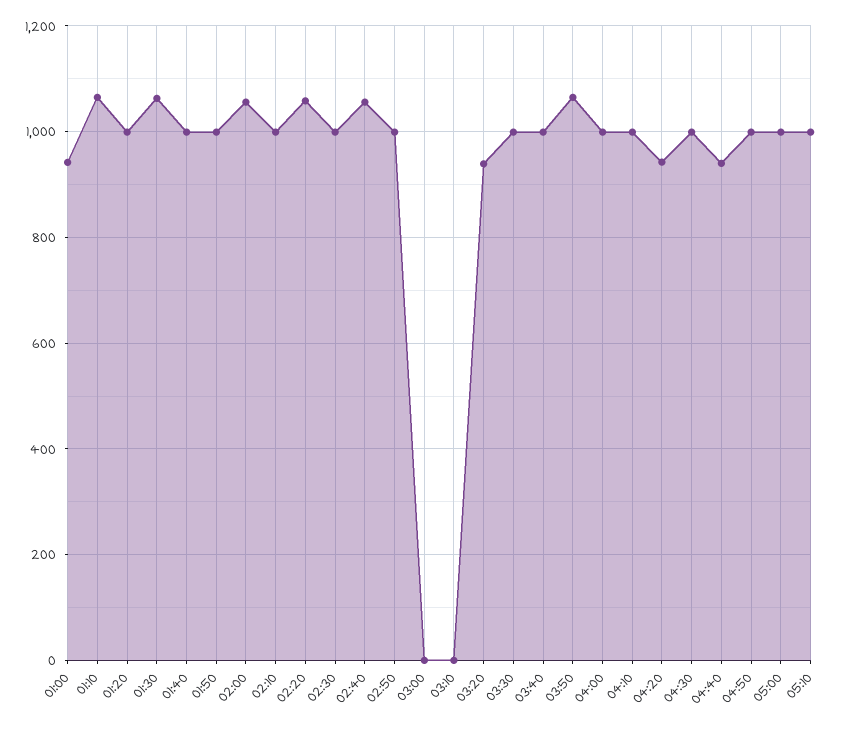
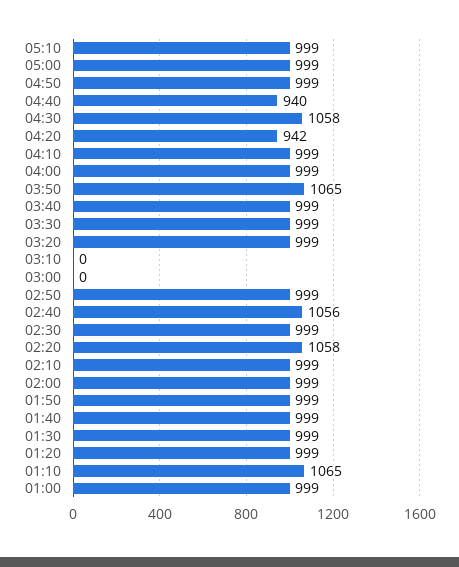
01:00: 940 -> 999
01:30: 1060 -> 999
02:00: 1060 -> 999
03:20: 940 -> 999
04:30: 1000 -> 1058

